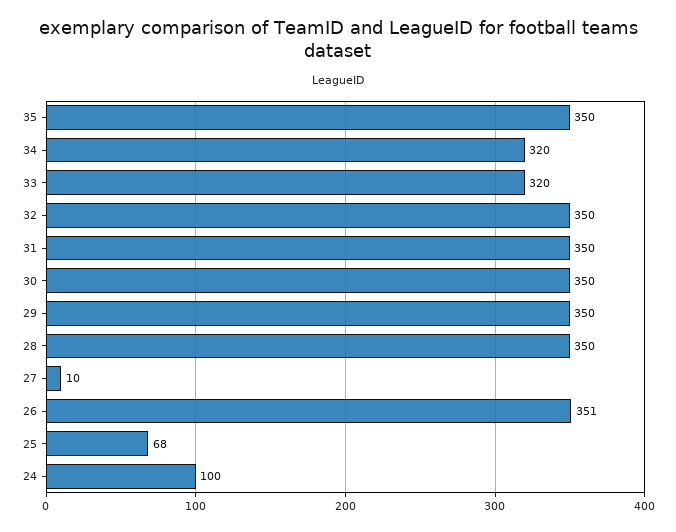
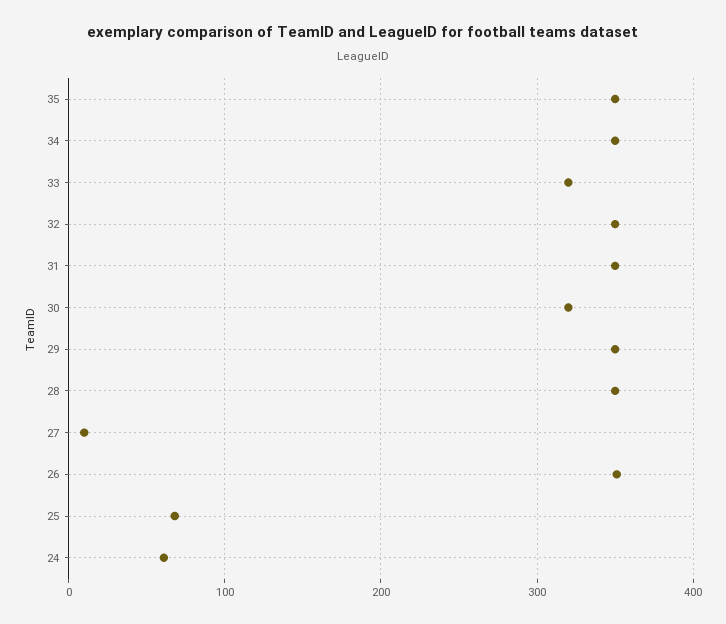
34: 320 -> 350
30: 350 -> 320
24: 100 -> 60

